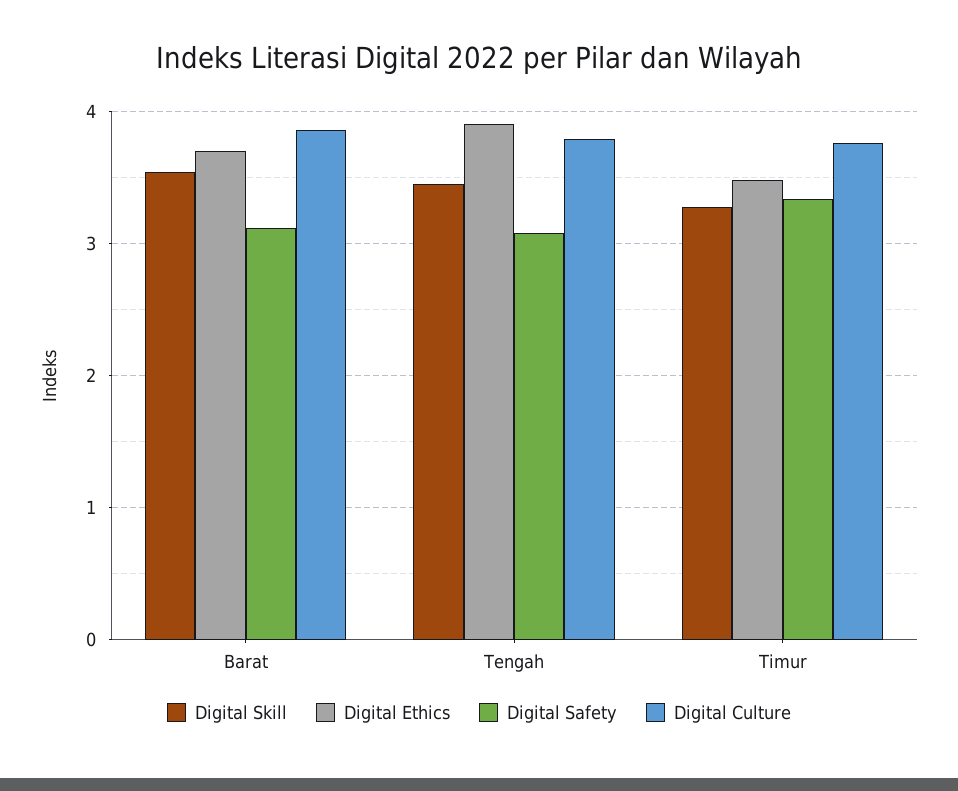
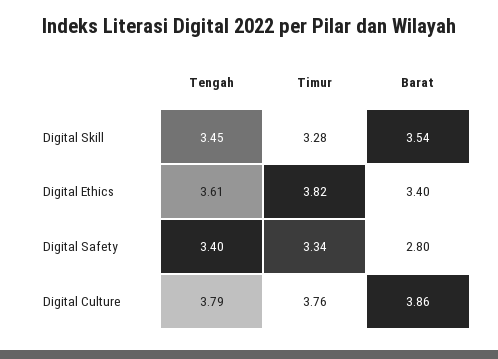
Digital Ethics, Barat: 3.7 -> 3.4
Digital Safety, Barat: 3.1 -> 2.8
Digital Ethics, Tengah: 3.9 -> 3.61
Digital Safety, Tengah: 3.1 -> 3.4
Digital Ethics, Timur: 3.5 -> 3.82

